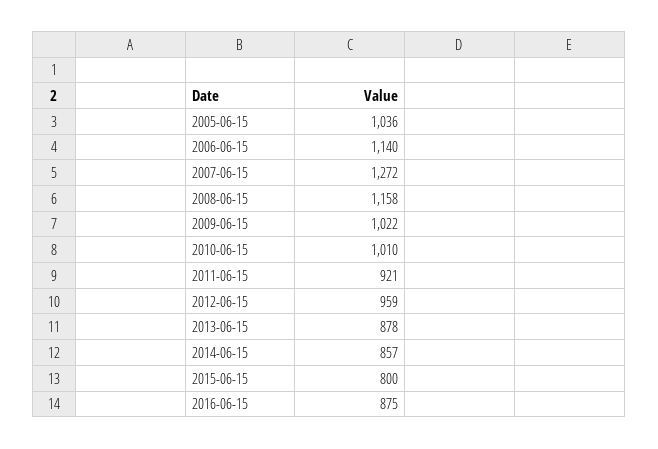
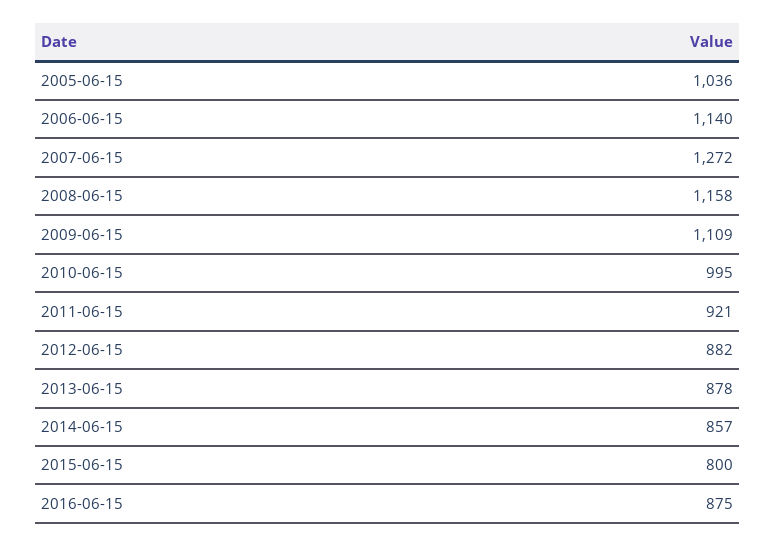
2009-06-15: 1022 -> 1109
2010-06-15: 1010 -> 995
2012-06-15: 959 -> 882

